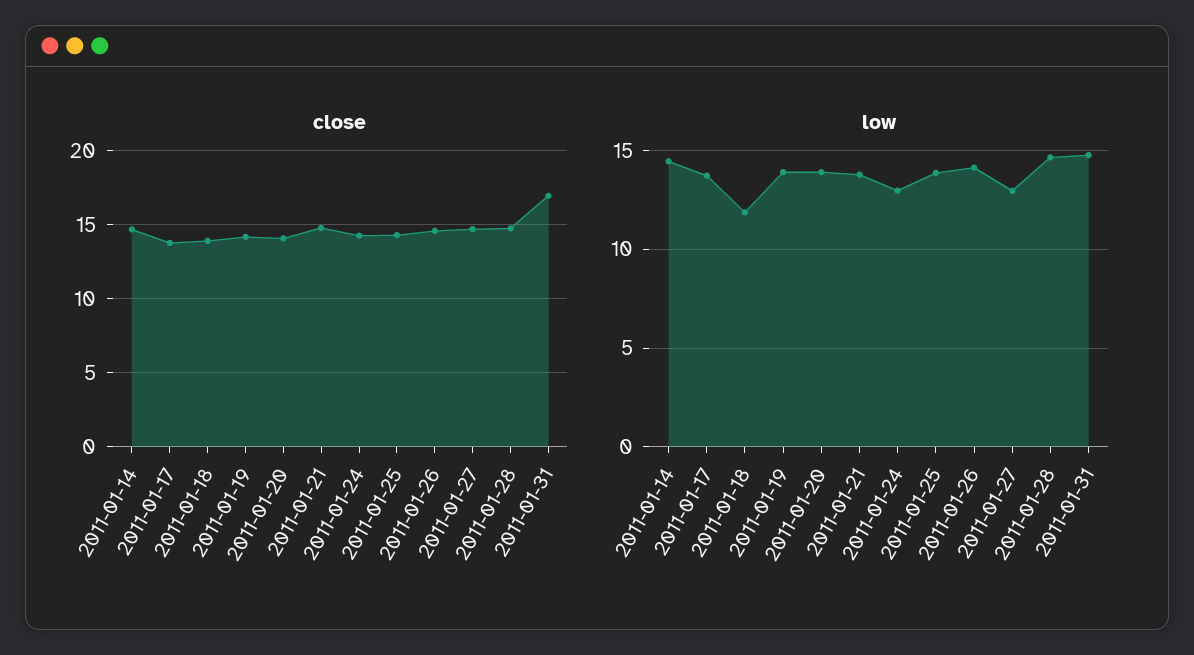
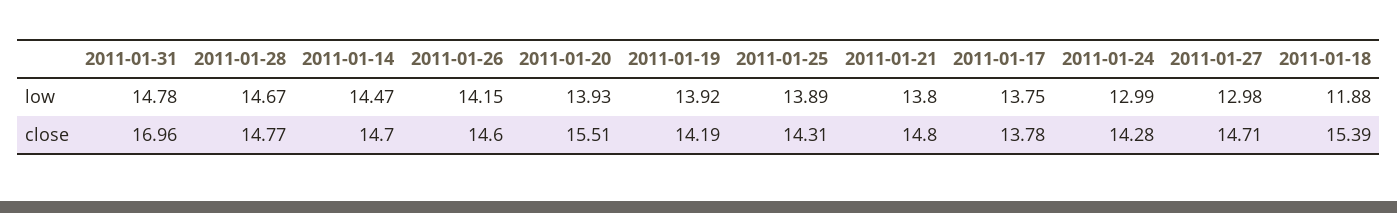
close, 2011-01-18: 14 -> 15.39
close, 2011-01-20: 14 -> 15.51

